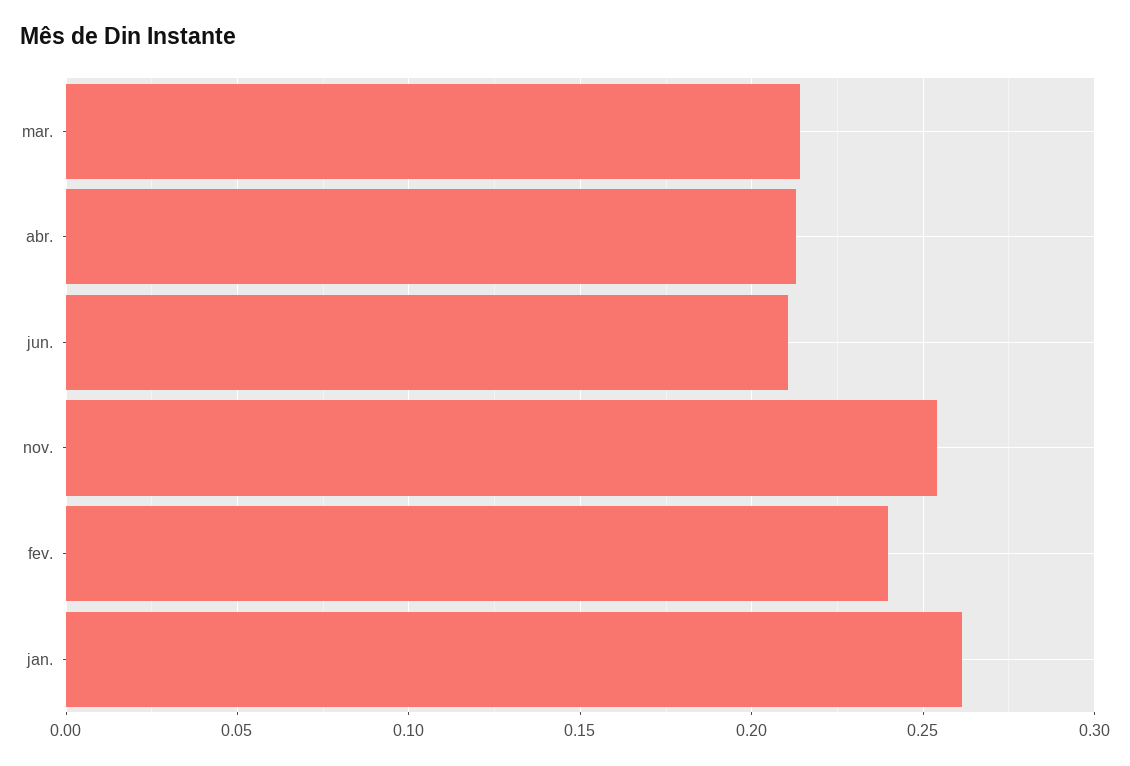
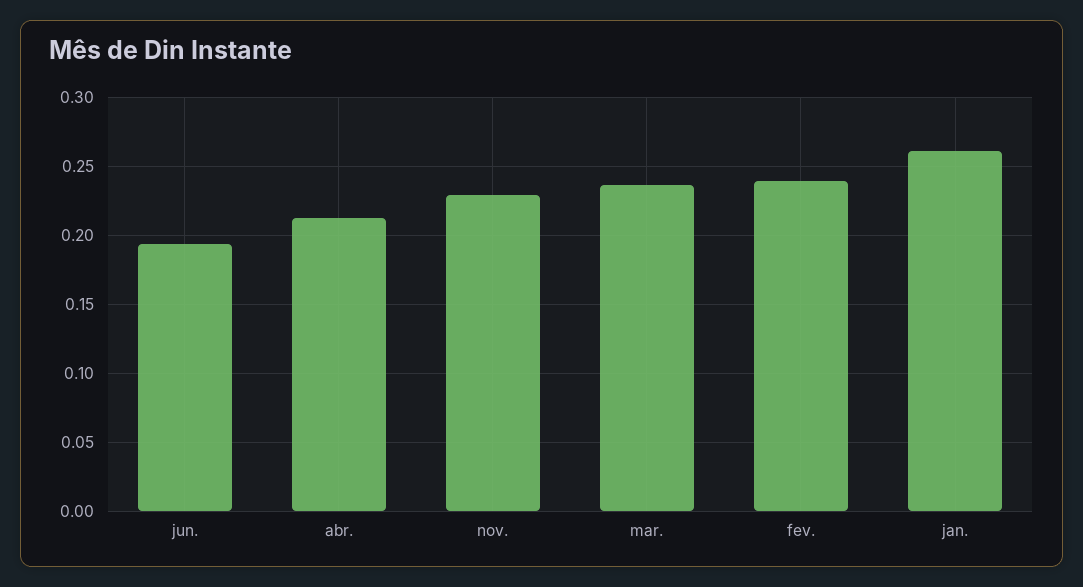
mar.: 0.215 -> 0.235
jun.: 0.21 -> 0.195
nov.: 0.255 -> 0.23

